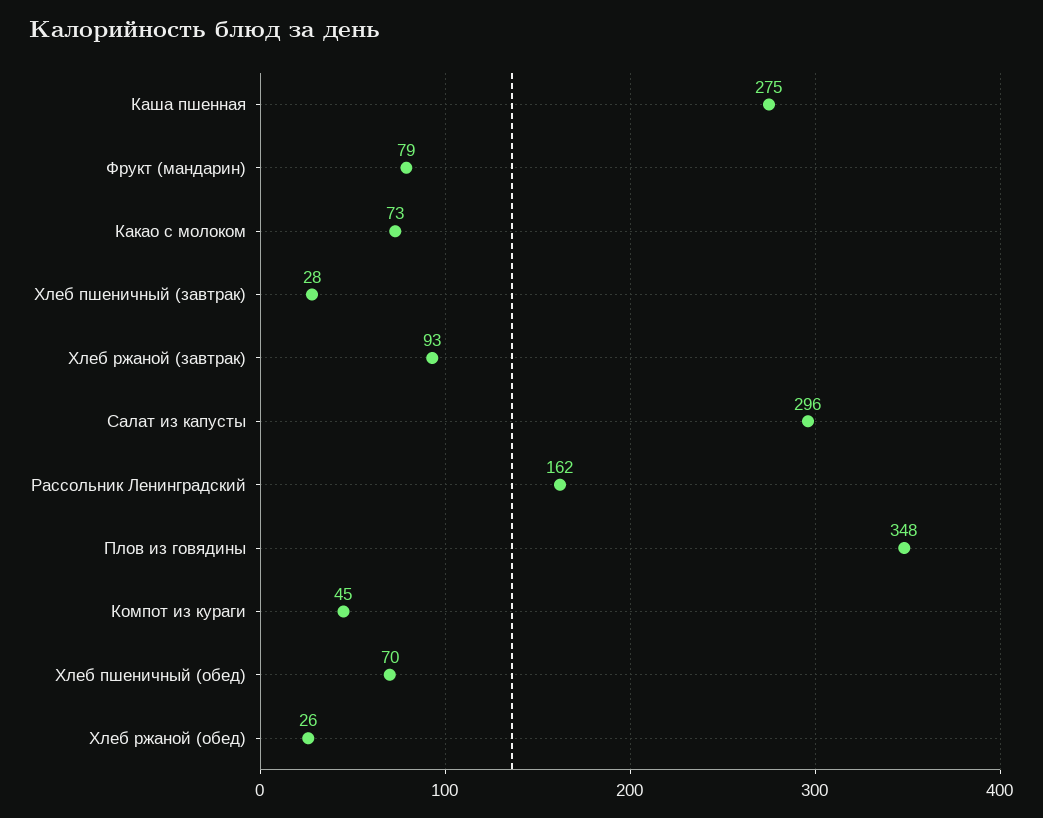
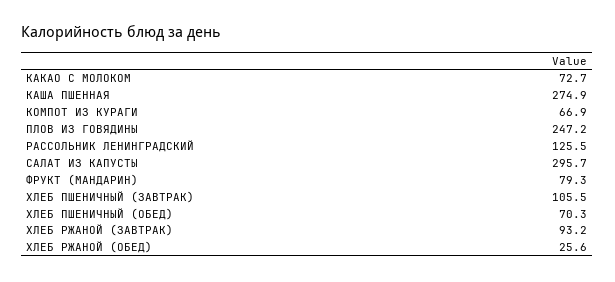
Хлеб пшеничный (завтрак): 28 -> 105.5
Рассольник Ленинградский: 162 -> 125.5
Плов из говядины: 348 -> 247.2
Компот из кураги: 45 -> 66.9

